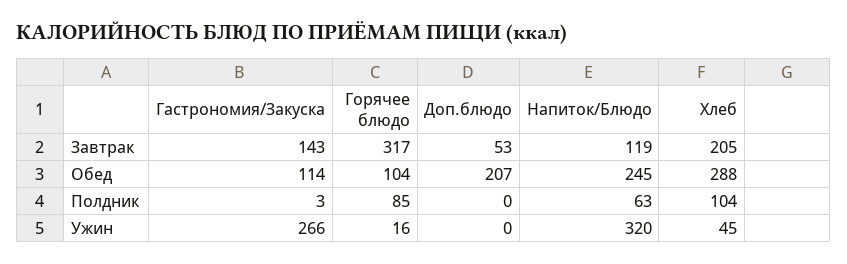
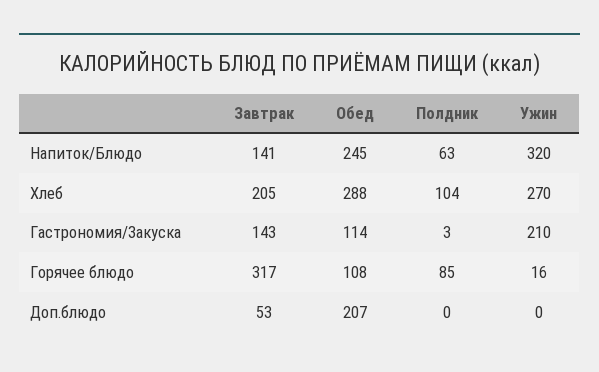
Напиток/Блюдо, Завтрак: 119 -> 141
Горячее блюдо, Обед: 104 -> 108
Гастрономия/Закуска, Ужин: 266 -> 210
Хлеб, Ужин: 45 -> 270

